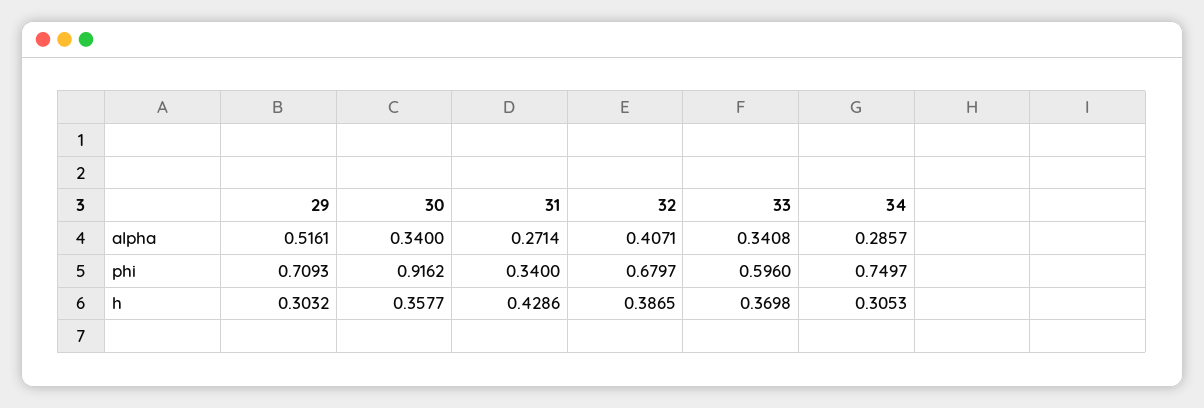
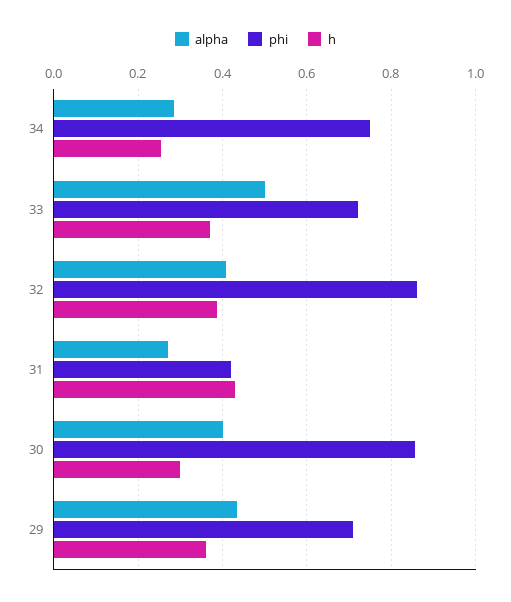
alpha, 29: 0.5161 -> 0.44
alpha, 30: 0.34 -> 0.4
alpha, 33: 0.3408 -> 0.5
phi, 30: 0.9162 -> 0.86
phi, 31: 0.34 -> 0.42
phi, 32: 0.6797 -> 0.86
phi, 33: 0.596 -> 0.72
h, 29: 0.3032 -> 0.36
h, 30: 0.3577 -> 0.3
h, 34: 0.3053 -> 0.26

